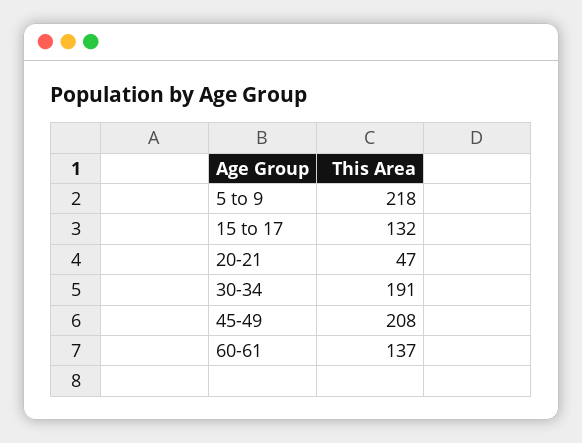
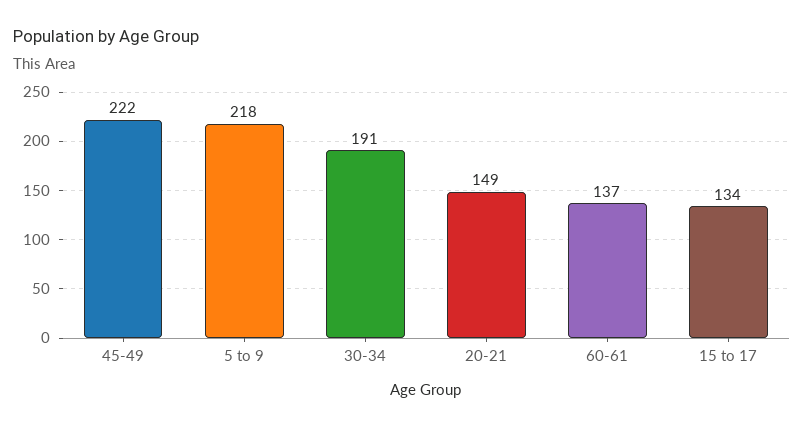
15 to 17: 132 -> 134
20-21: 47 -> 149
45-49: 208 -> 222

